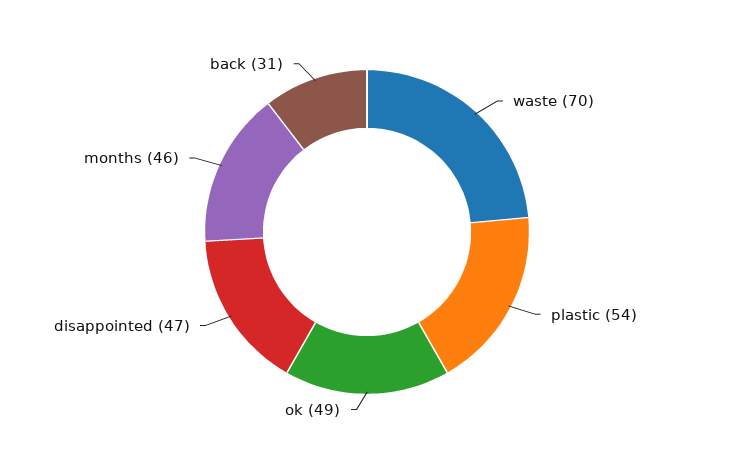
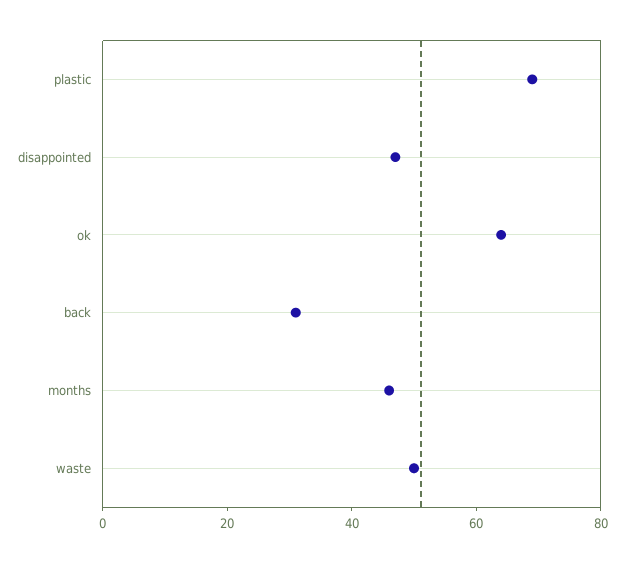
waste: 70 -> 50
plastic: 54 -> 70
ok: 49 -> 65

